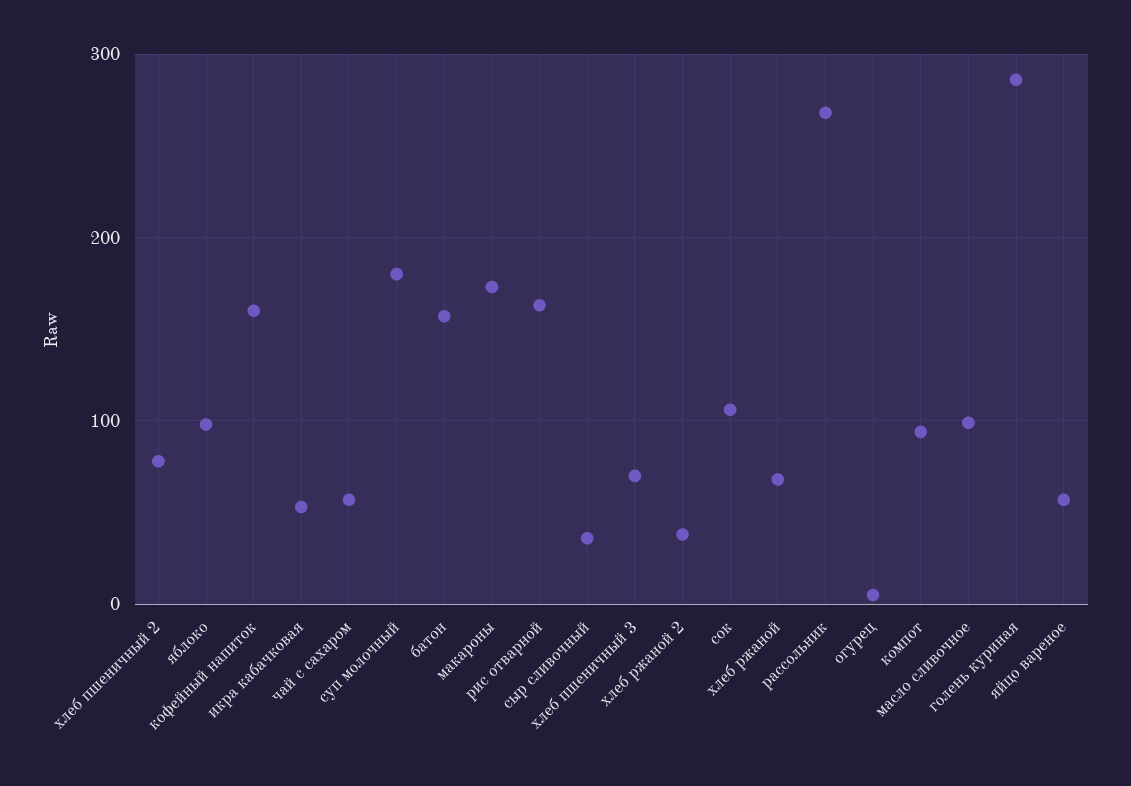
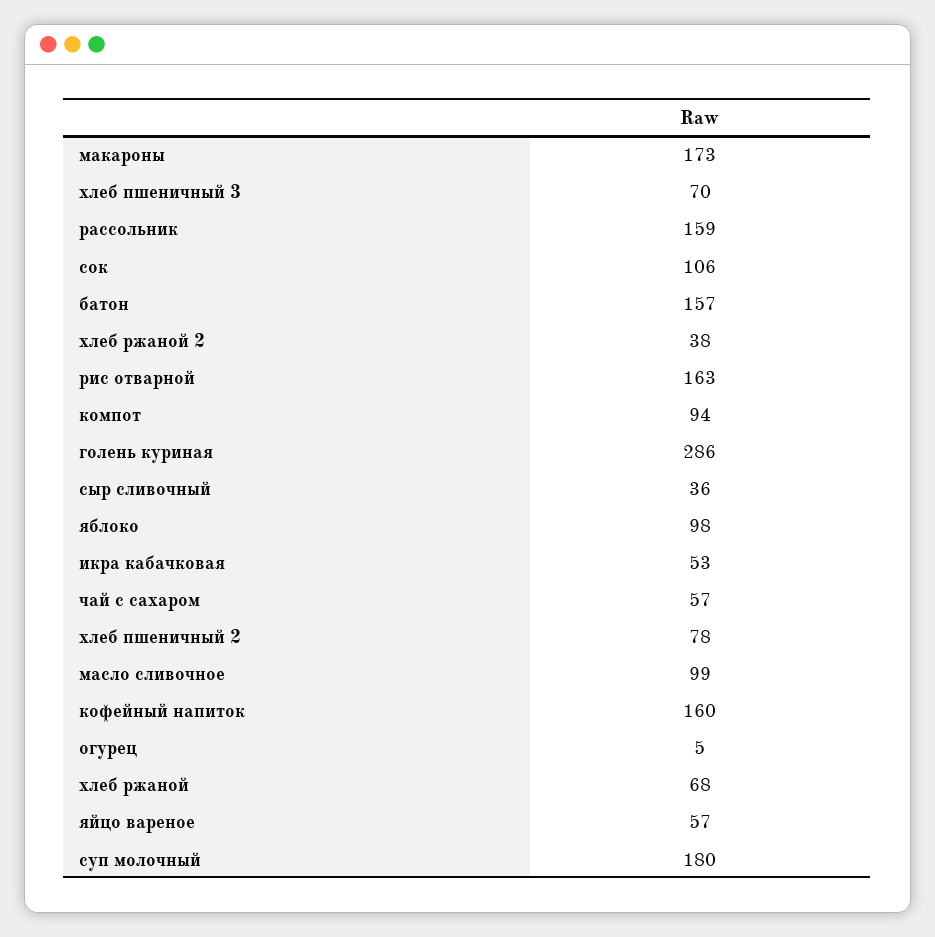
рассольник: 270 -> 159

